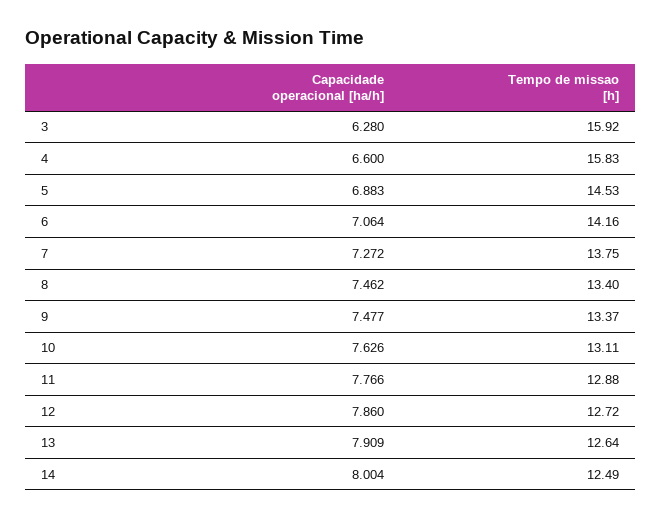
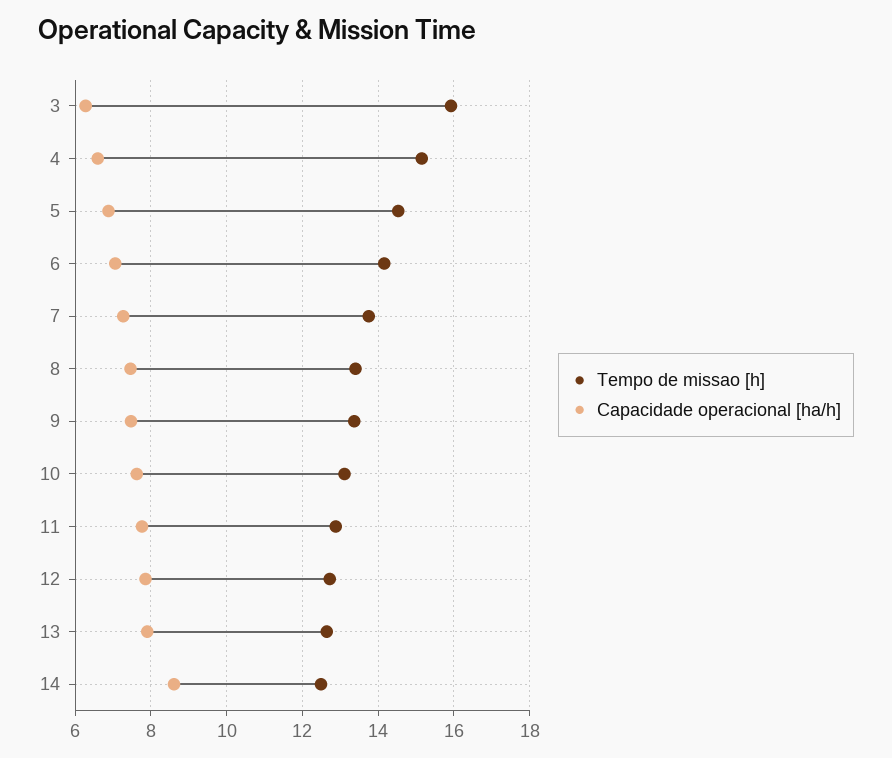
Tempo de missao [h], 4: 15.83 -> 15.2
Capacidade operacional [ha/h], 14: 8.004 -> 8.6

